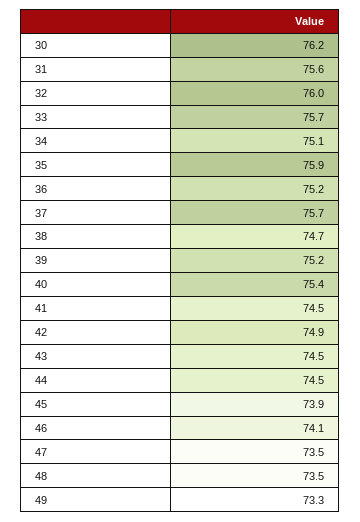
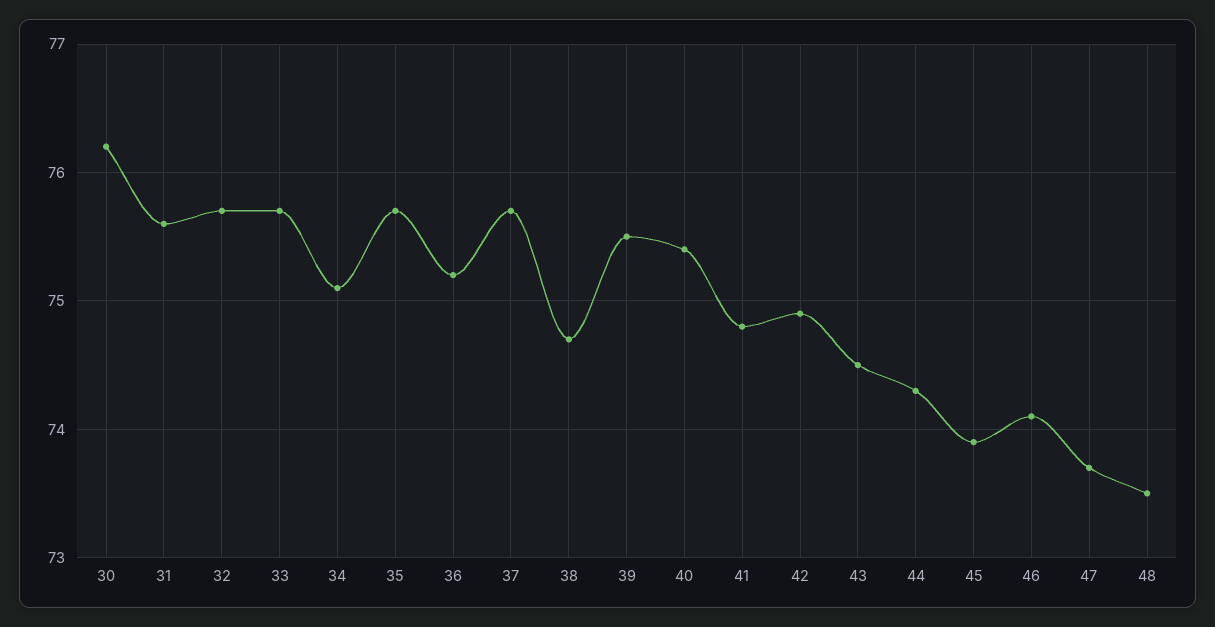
32: 76 -> 75.7
35: 75.9 -> 75.7
39: 75.2 -> 75.5
41: 74.5 -> 74.8
44: 74.5 -> 74.3
47: 73.5 -> 73.7
49: 73.3 -> none

